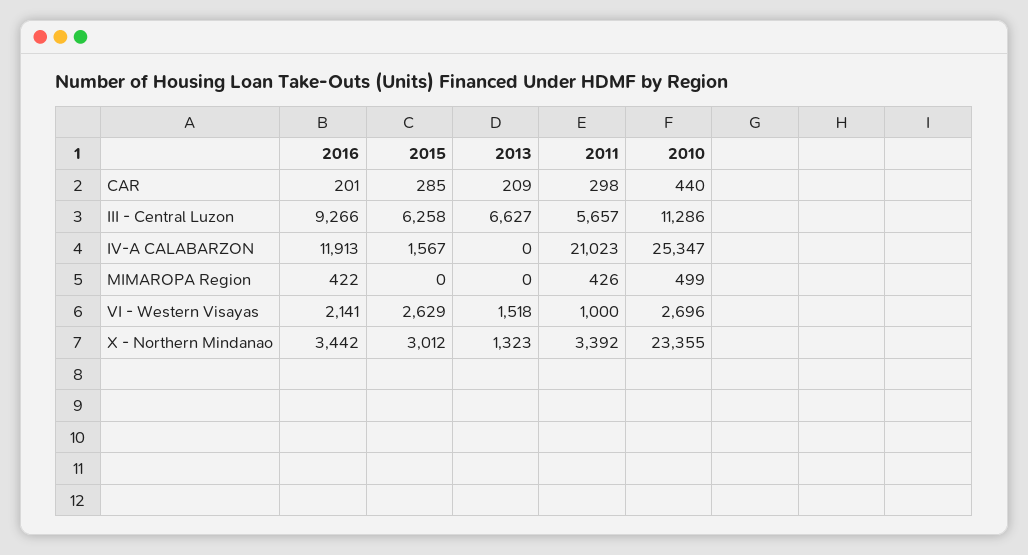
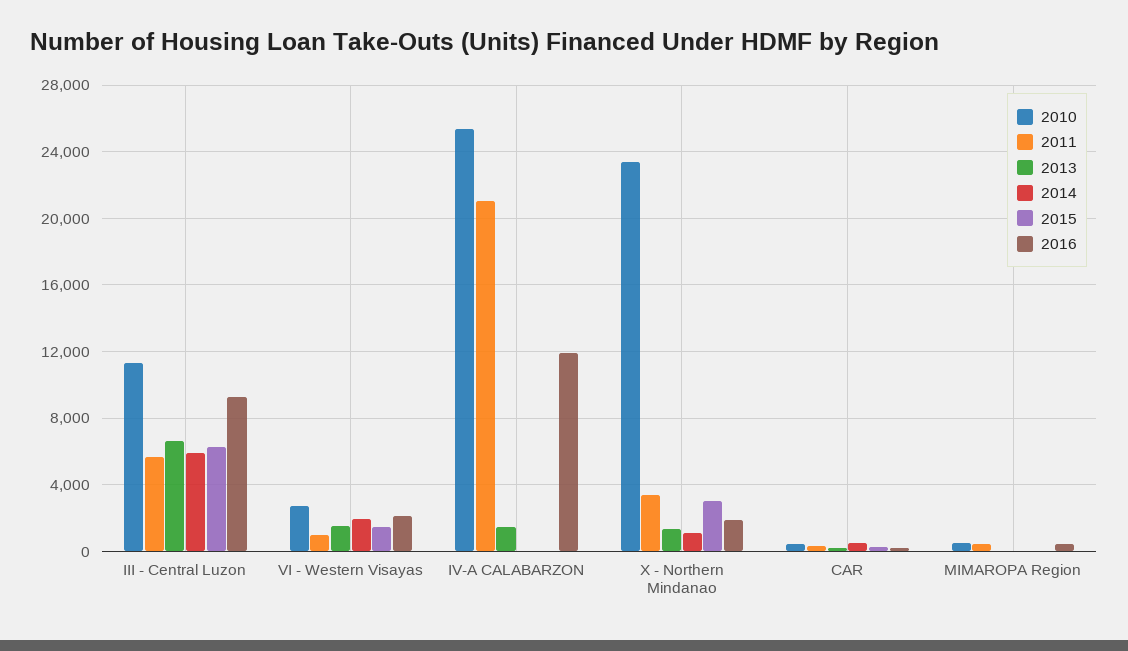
2015, IV-A CALABARZON: 1567 -> 0
2013, IV-A CALABARZON: 0 -> 1500
2015, VI - Western Visayas: 2629 -> 1500
2016, X - Northern Mindanao: 3442 -> 2000
2014, III - Central Luzon: none -> 6000
2014, VI - Western Visayas: none -> 2000
2014, IV-A CALABARZON: none -> 0
2014, X - Northern Mindanao: none -> 1000
2014, CAR: none -> 500
2014, MIMAROPA Region: none -> 0

